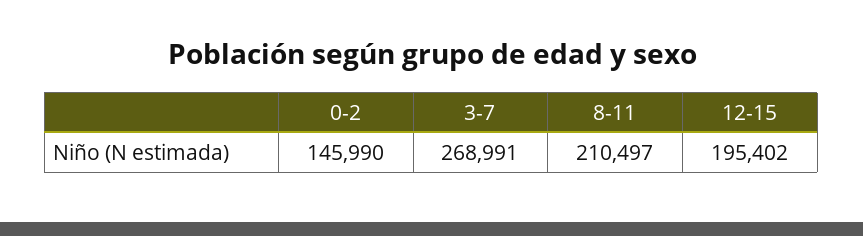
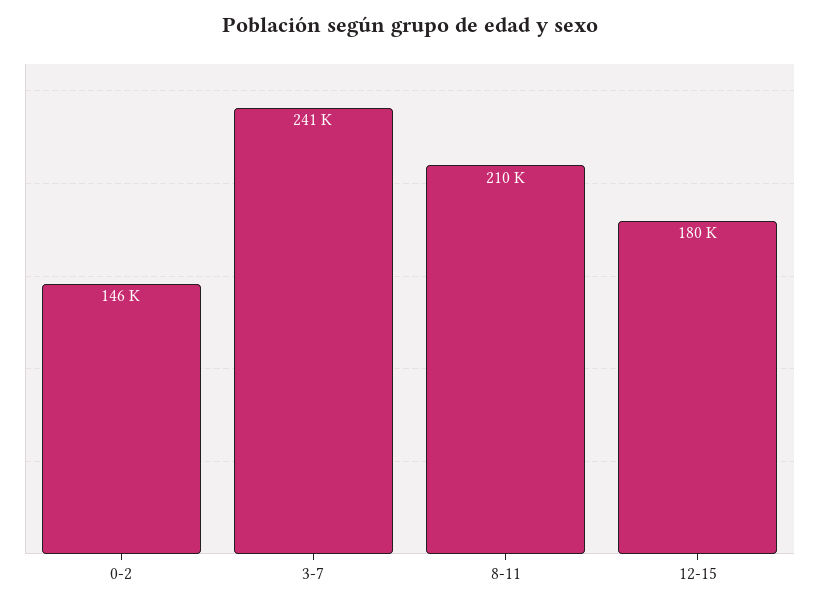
3-7: 268991 -> 241000
12-15: 195402 -> 180000

